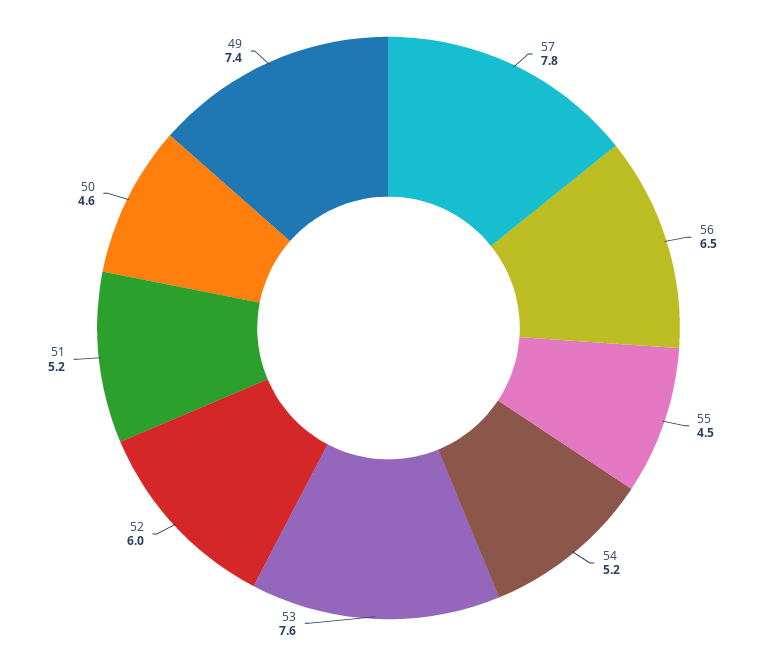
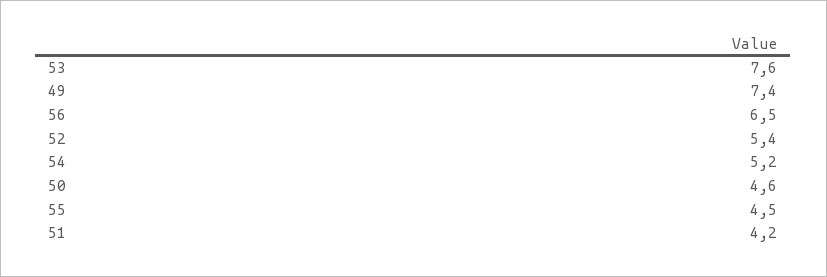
57: 7.8 -> none
52: 6 -> 5.4
51: 5.2 -> 4.2

